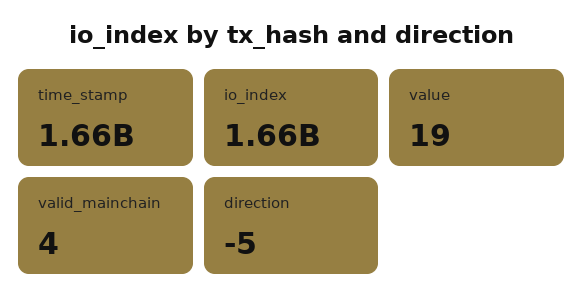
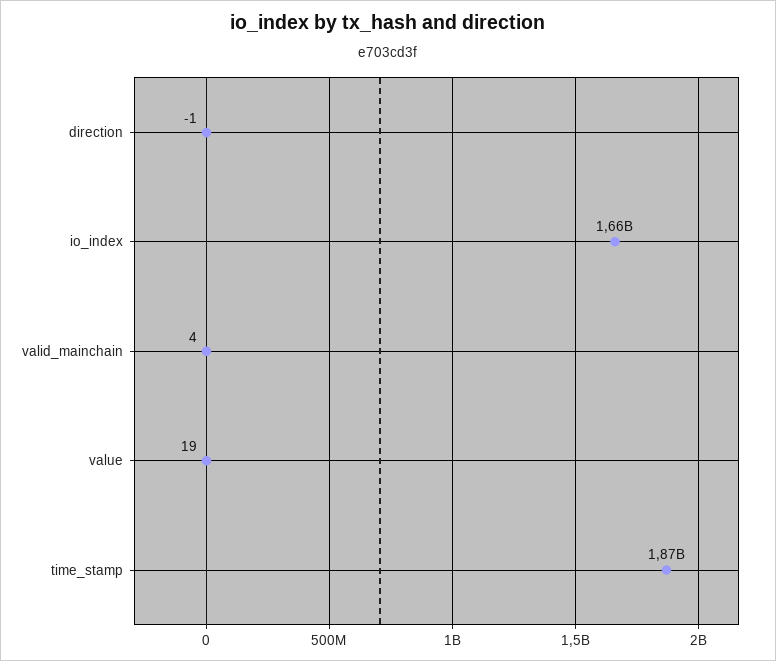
time_stamp: 1660000000 -> 1870000000
direction: -5 -> -1

